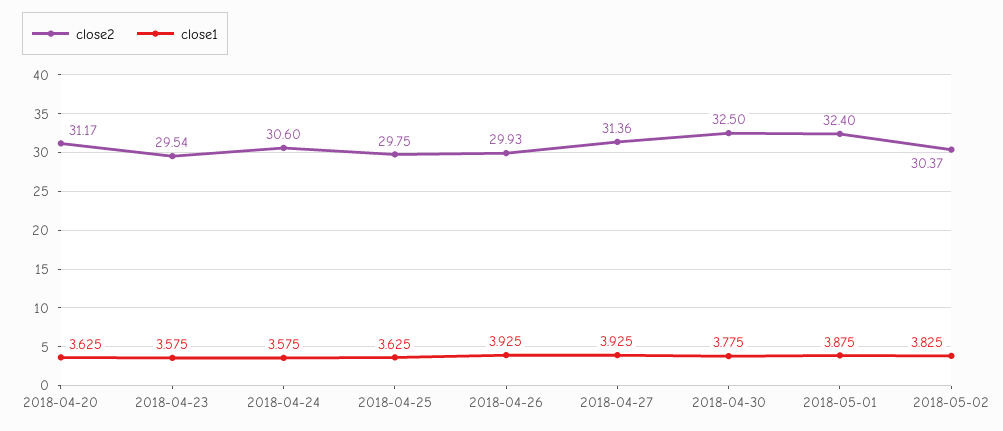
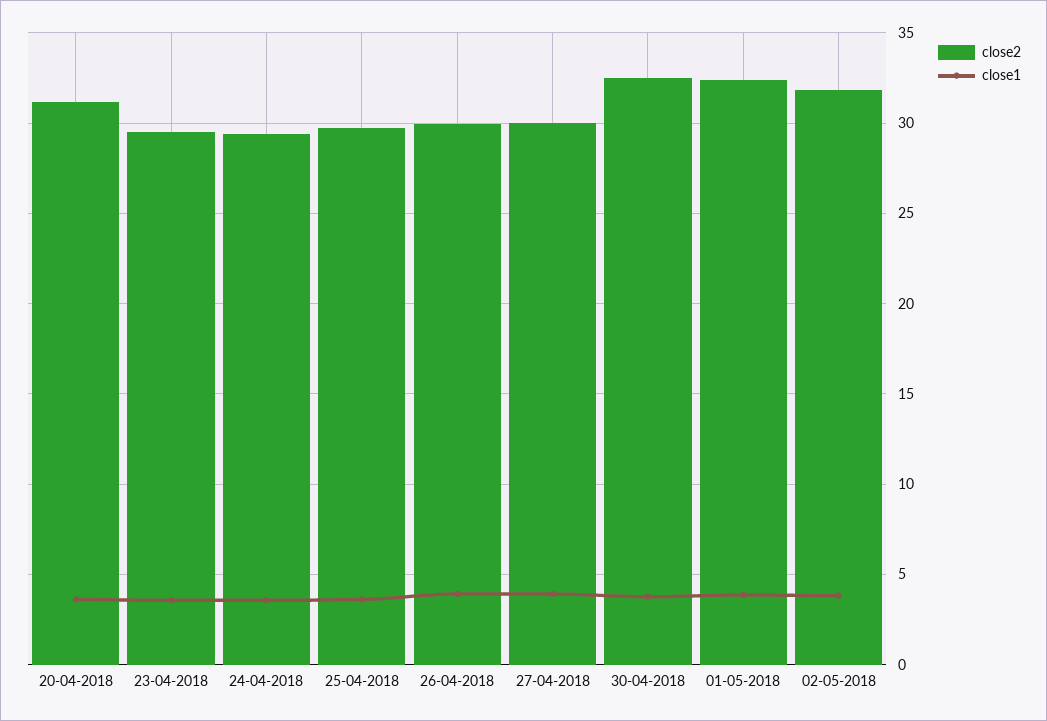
close2, 2018-04-24: 30.6 -> 29.5
close2, 2018-04-27: 31.36 -> 30
close2, 2018-05-02: 30.37 -> 32

